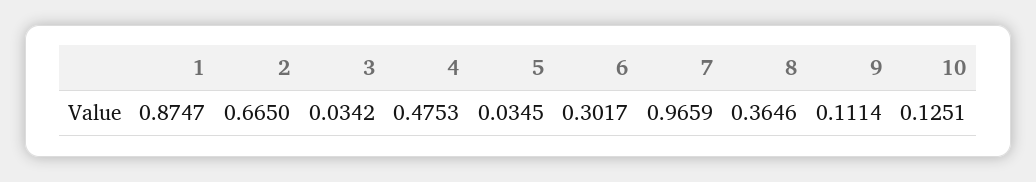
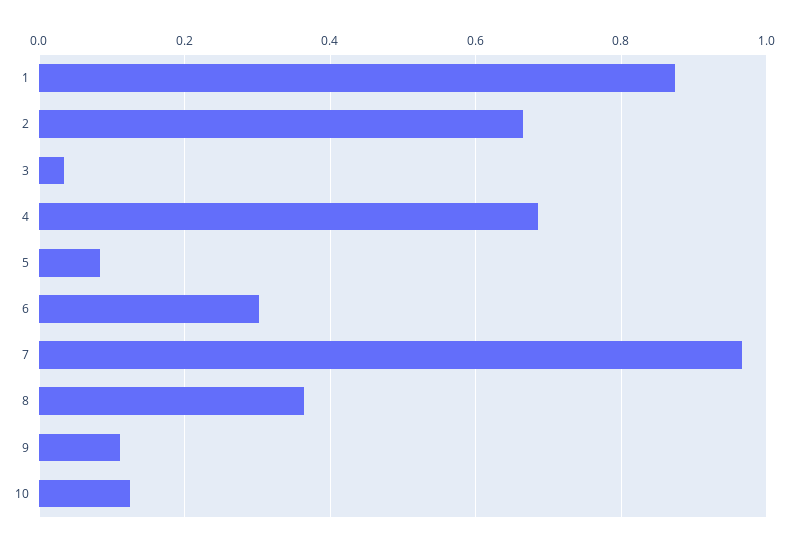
4: 0.4753 -> 0.68
5: 0.0345 -> 0.08

